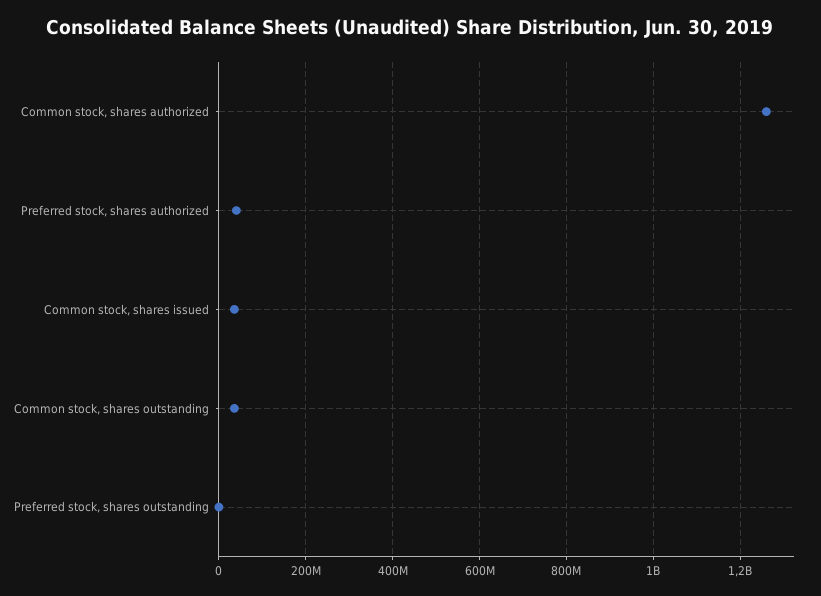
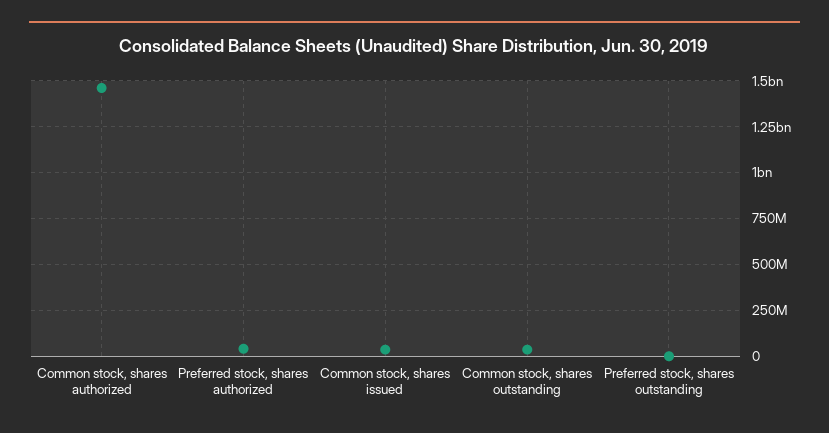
Common stock, shares authorized: 1260000000 -> 1450000000

